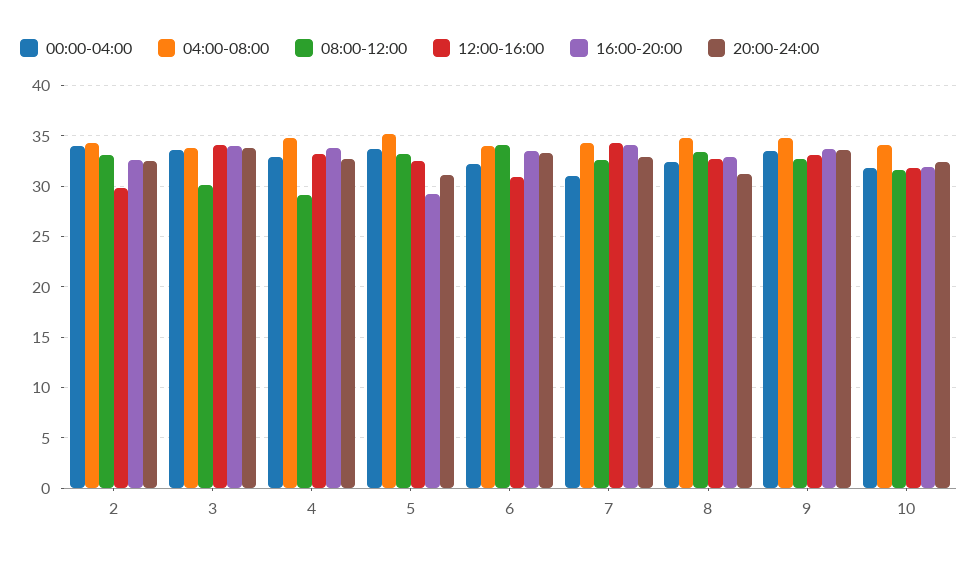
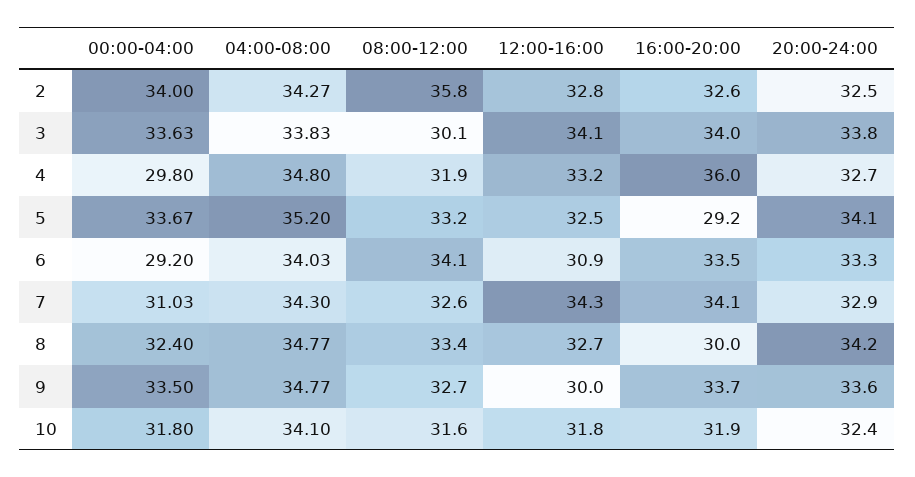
08:00-12:00, 2: 33 -> 35.8
12:00-16:00, 2: 30 -> 32.8
00:00-04:00, 4: 33 -> 29.8
08:00-12:00, 4: 29 -> 31.9
16:00-20:00, 4: 34 -> 36
20:00-24:00, 5: 31 -> 34.1
00:00-04:00, 6: 32 -> 29.2
16:00-20:00, 8: 33 -> 30
20:00-24:00, 8: 31 -> 34.2
12:00-16:00, 9: 33 -> 30

